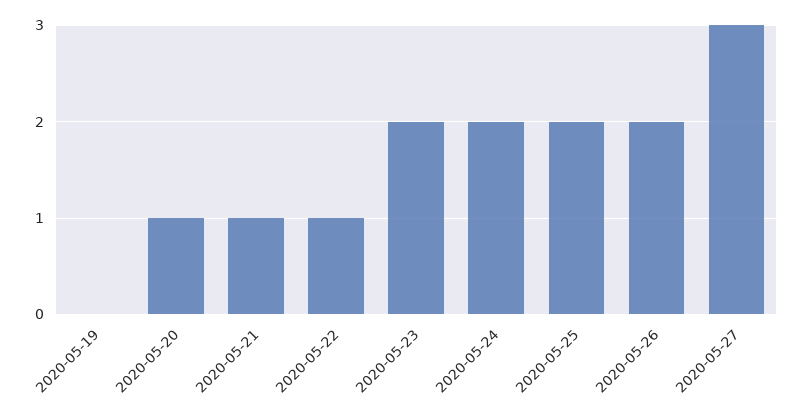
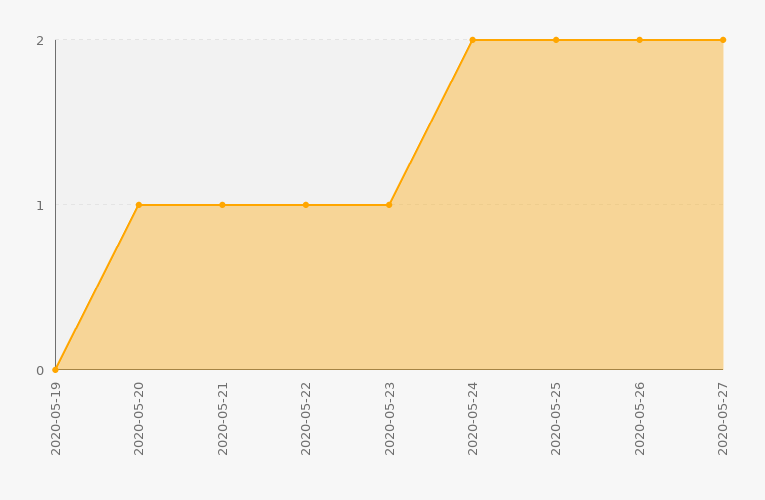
2020-05-23: 2 -> 1
2020-05-27: 3 -> 2

